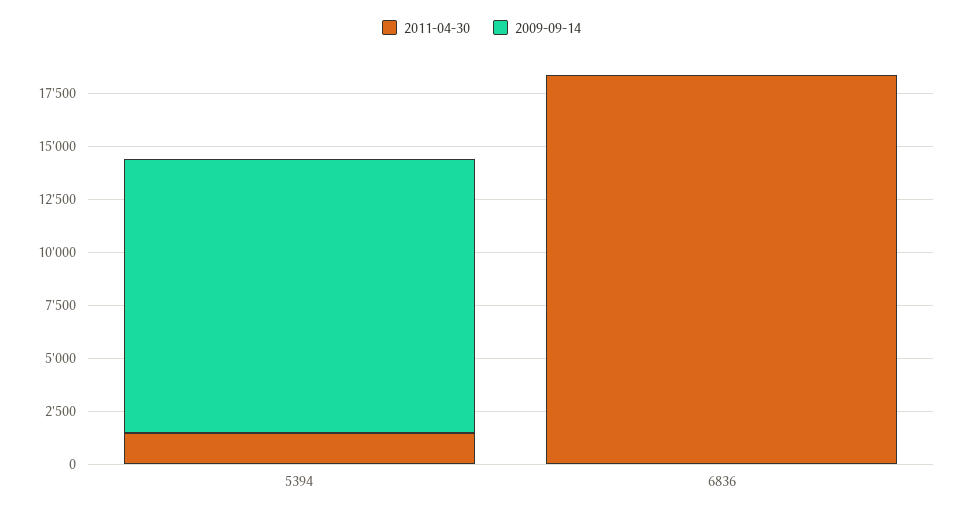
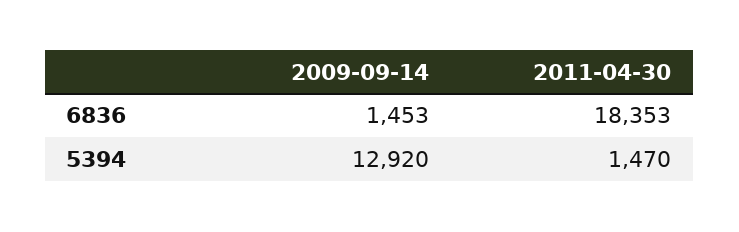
2009-09-14, 6836: 0 -> 1453

